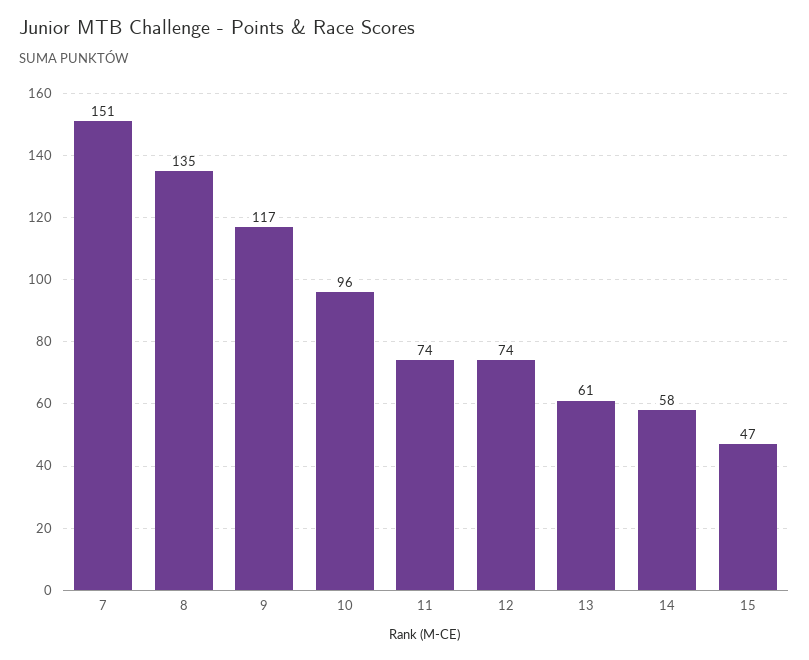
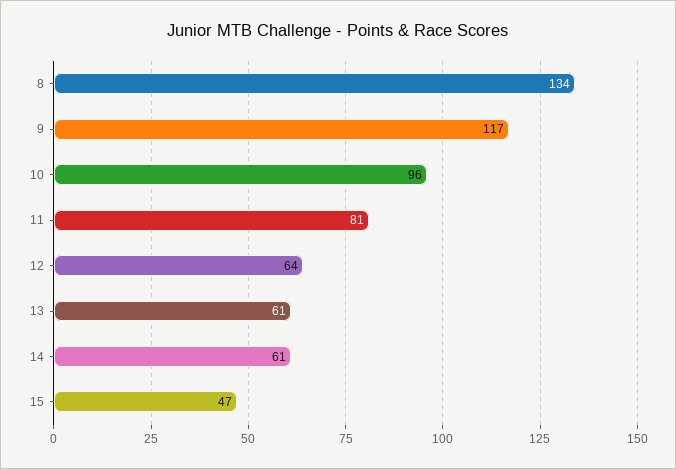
7: 151 -> none
8: 135 -> 134
11: 74 -> 81
12: 74 -> 64
14: 58 -> 61

